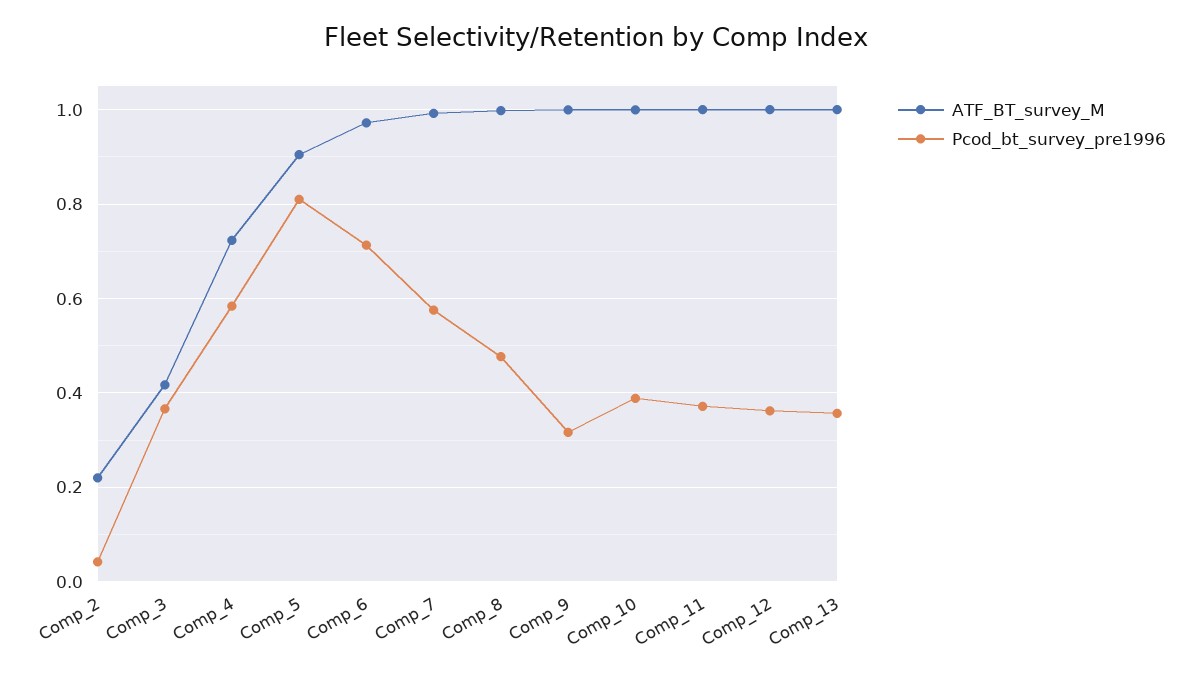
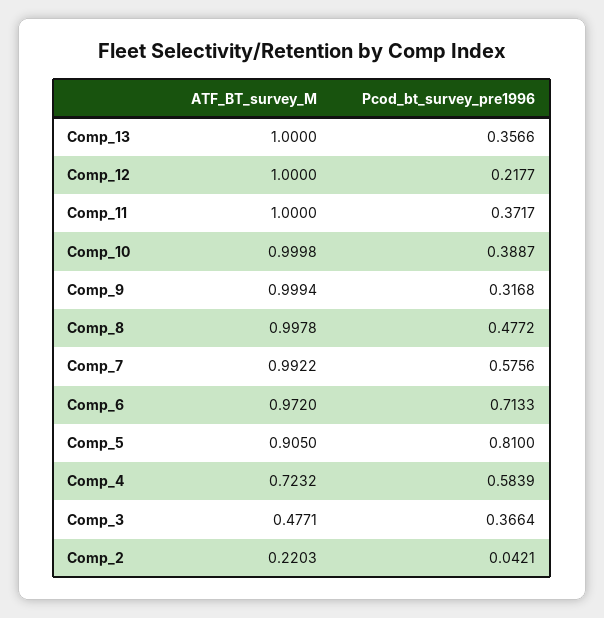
ATF_BT_survey_M, Comp_3: 0.42 -> 0.4771
Pcod_bt_survey_pre1996, Comp_12: 0.36 -> 0.2177

